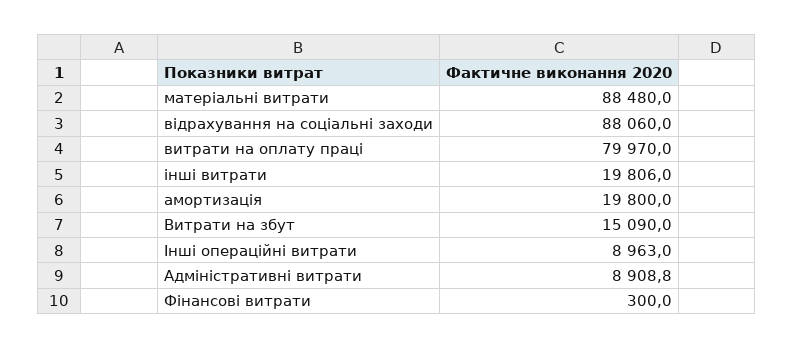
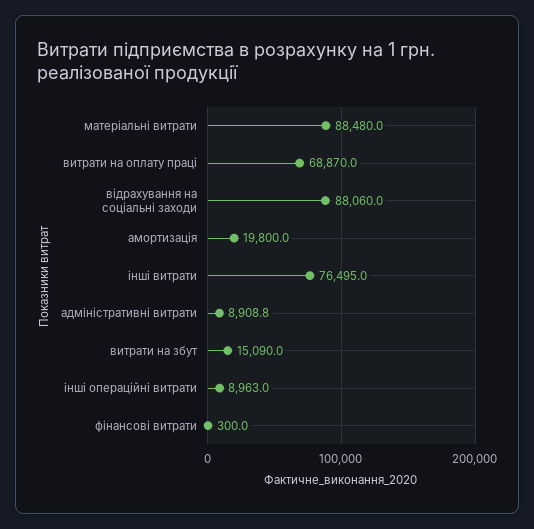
витрати на оплату праці: 79970 -> 68870
інші витрати: 19806 -> 76495

